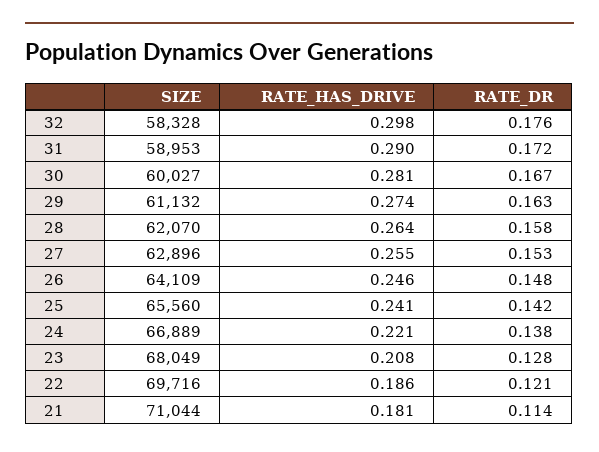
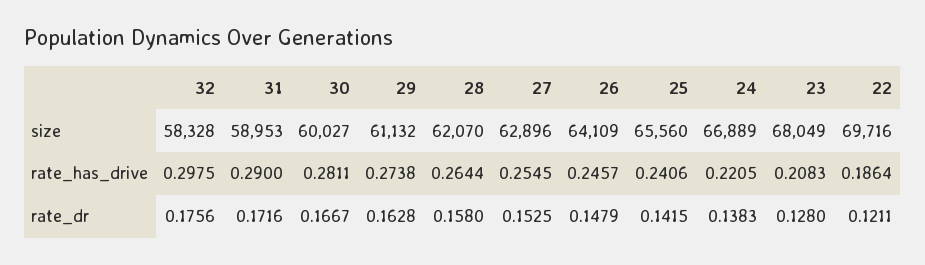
SIZE, 21: 71044 -> none
RATE_HAS_DRIVE, 21: 0.181 -> none
RATE_DR, 21: 0.114 -> none

